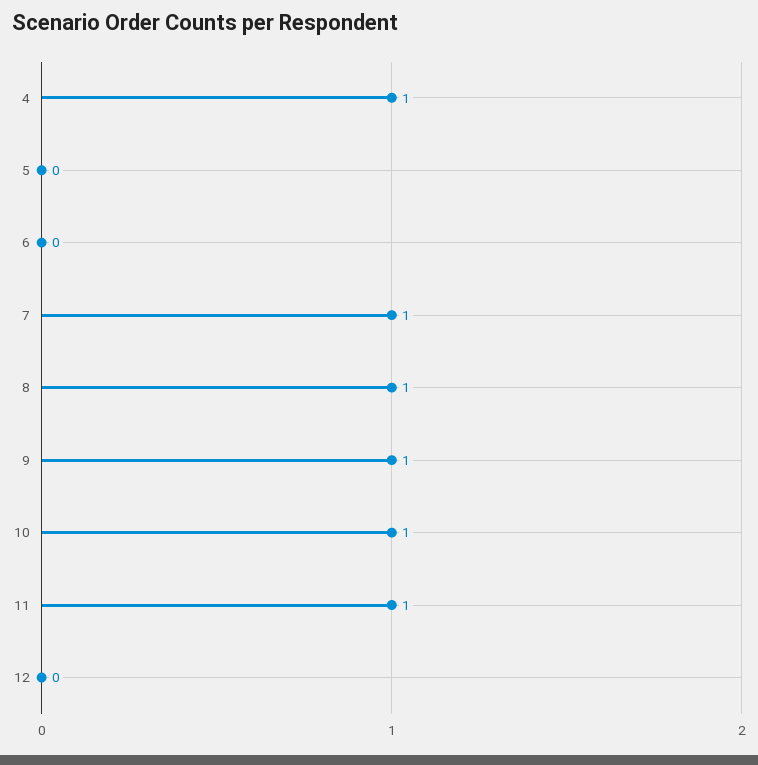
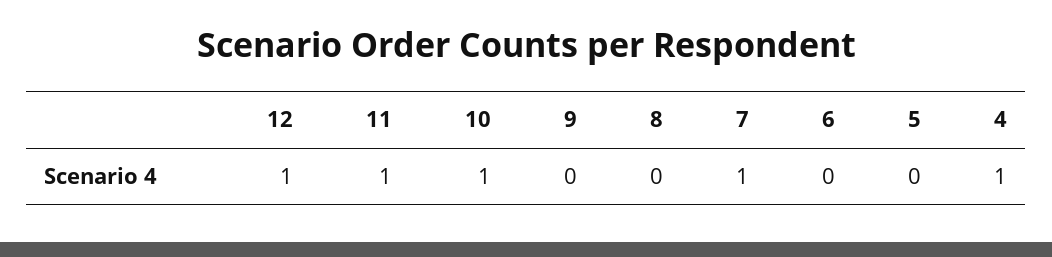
8: 1 -> 0
9: 1 -> 0
12: 0 -> 1

